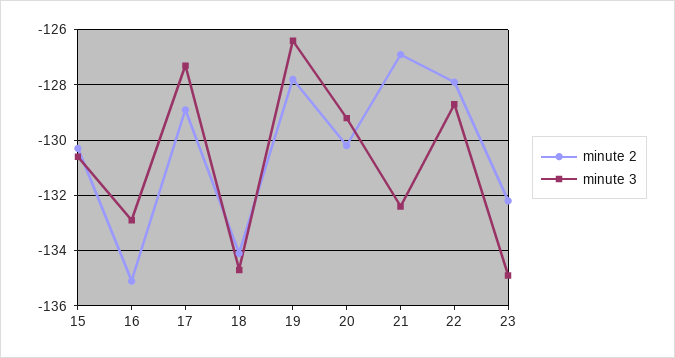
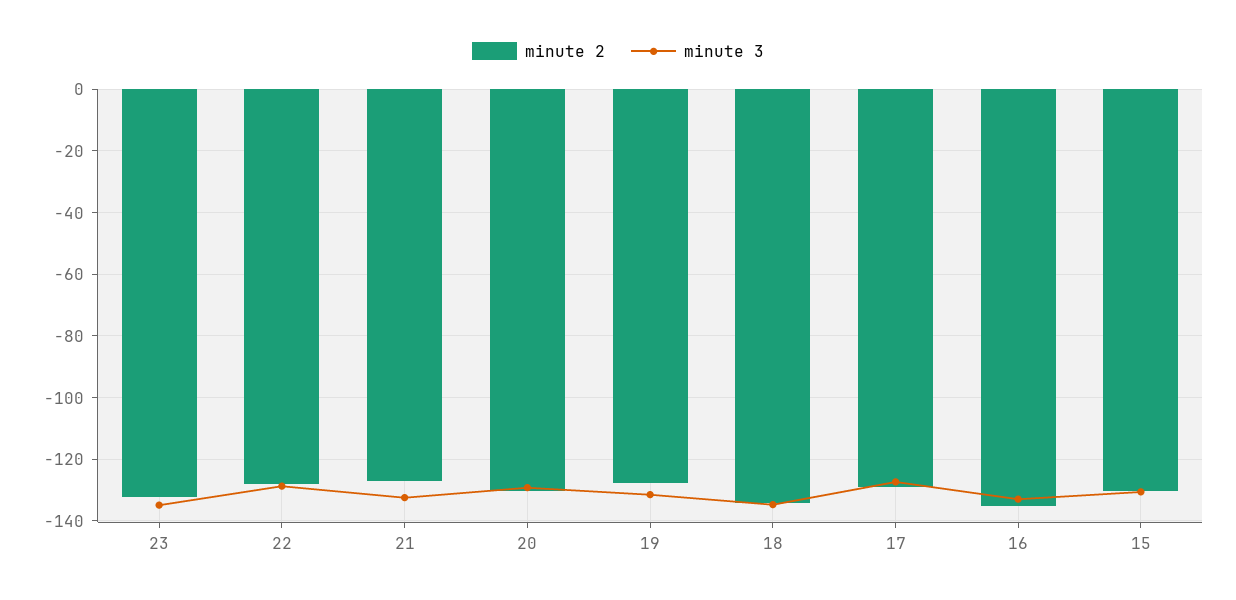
minute 3, 19: -126.5 -> -132

